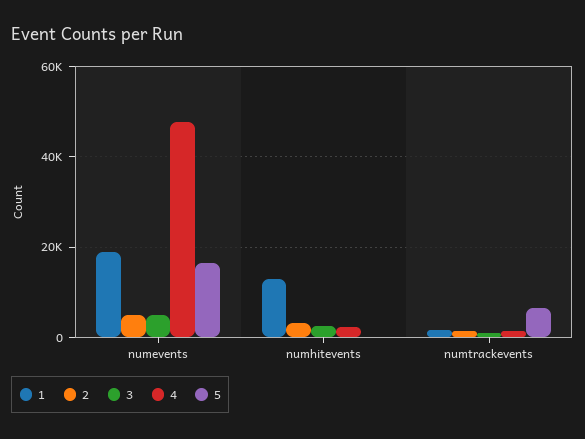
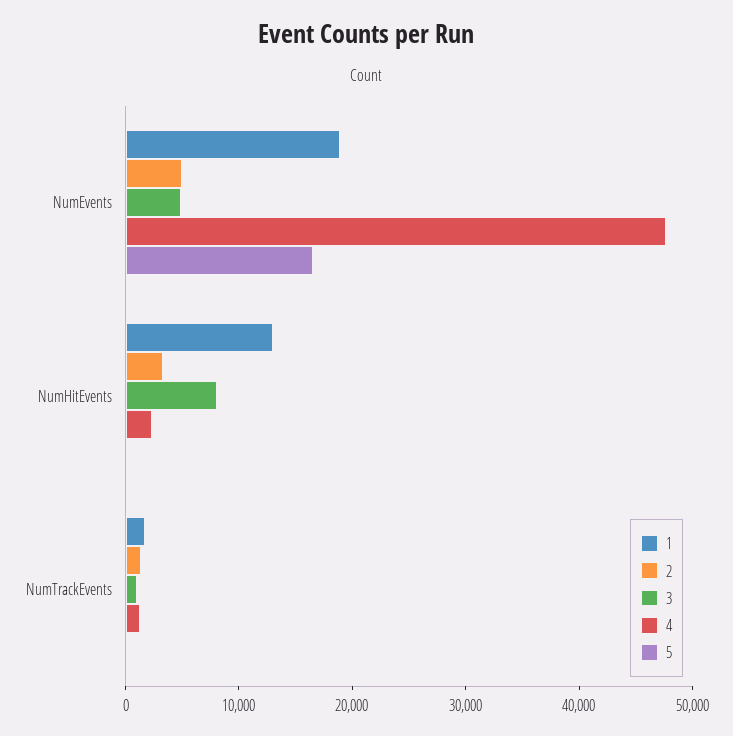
3, numhitevents: 2000 -> 8000
5, numtrackevents: 6000 -> 0

